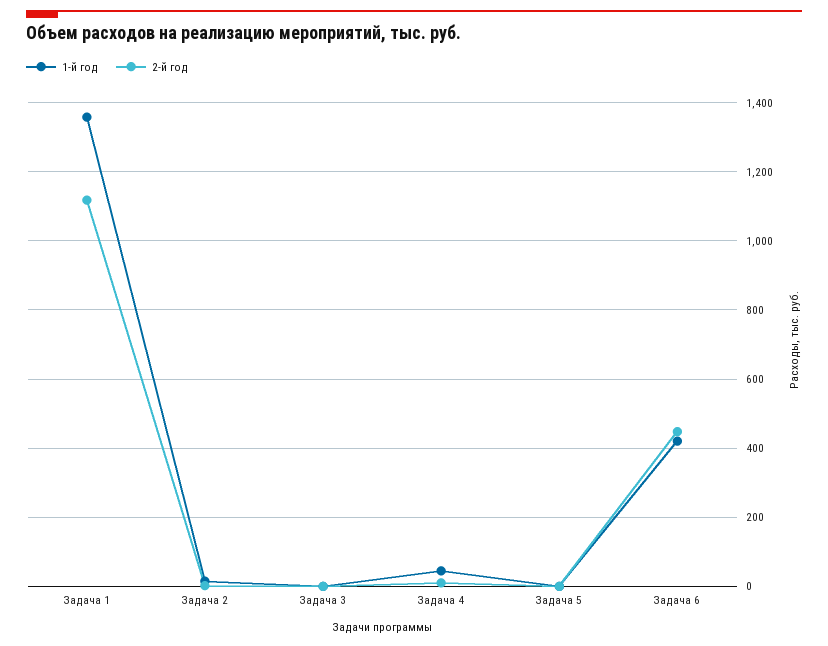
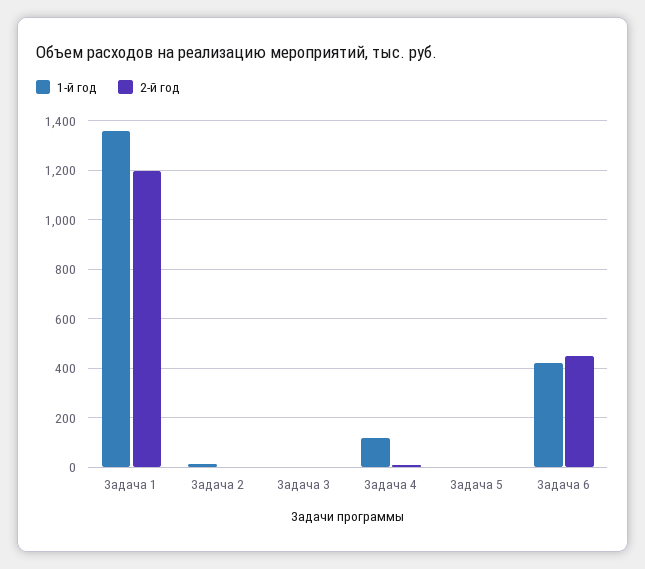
2-й год, Задача 1: 1120 -> 1200
1-й год, Задача 4: 40 -> 125

